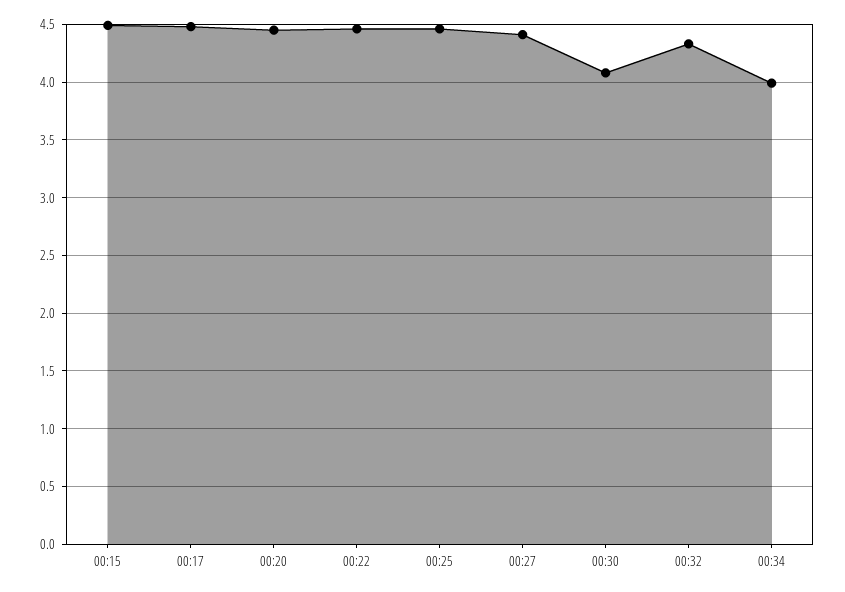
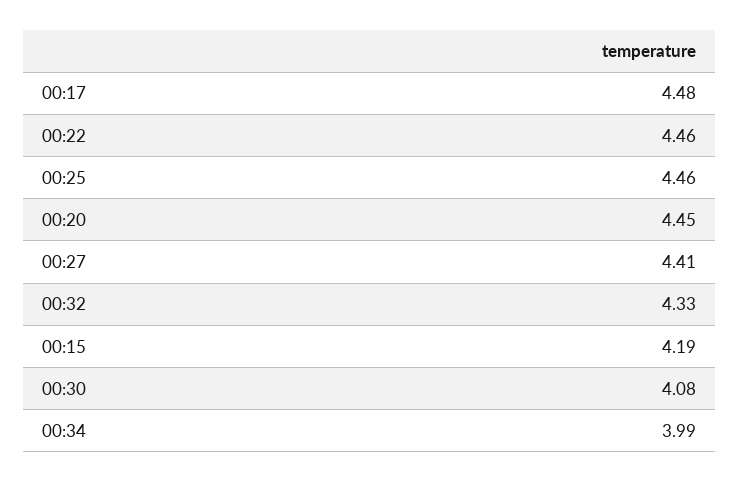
00:15: 4.5 -> 4.19

